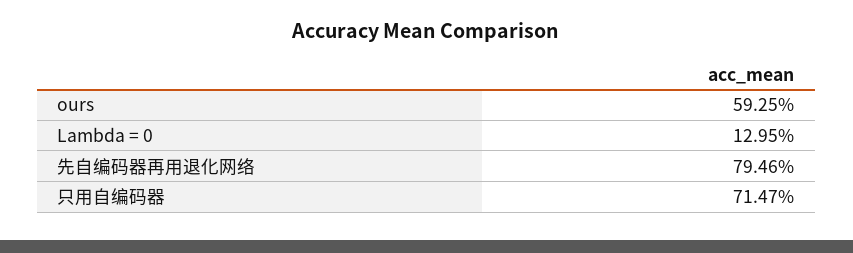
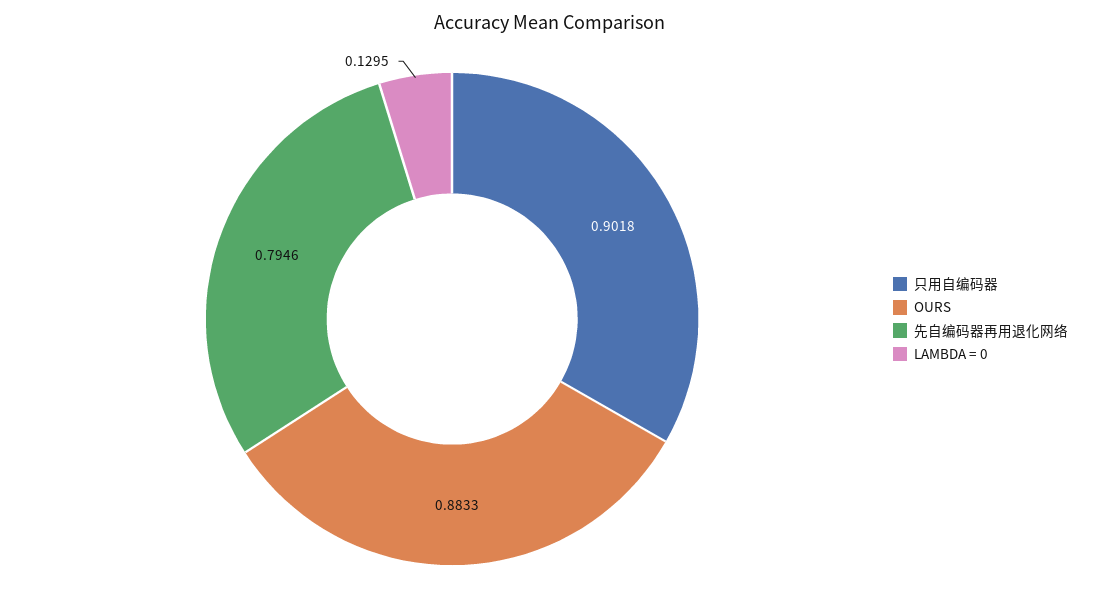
ours: 0.5925 -> 0.8833
只用自编码器: 0.7147 -> 0.9018

